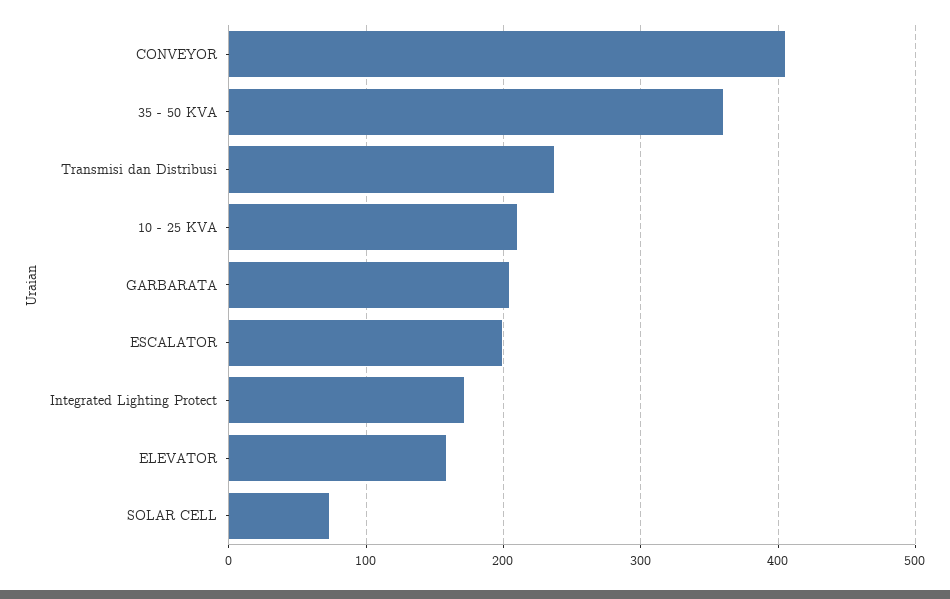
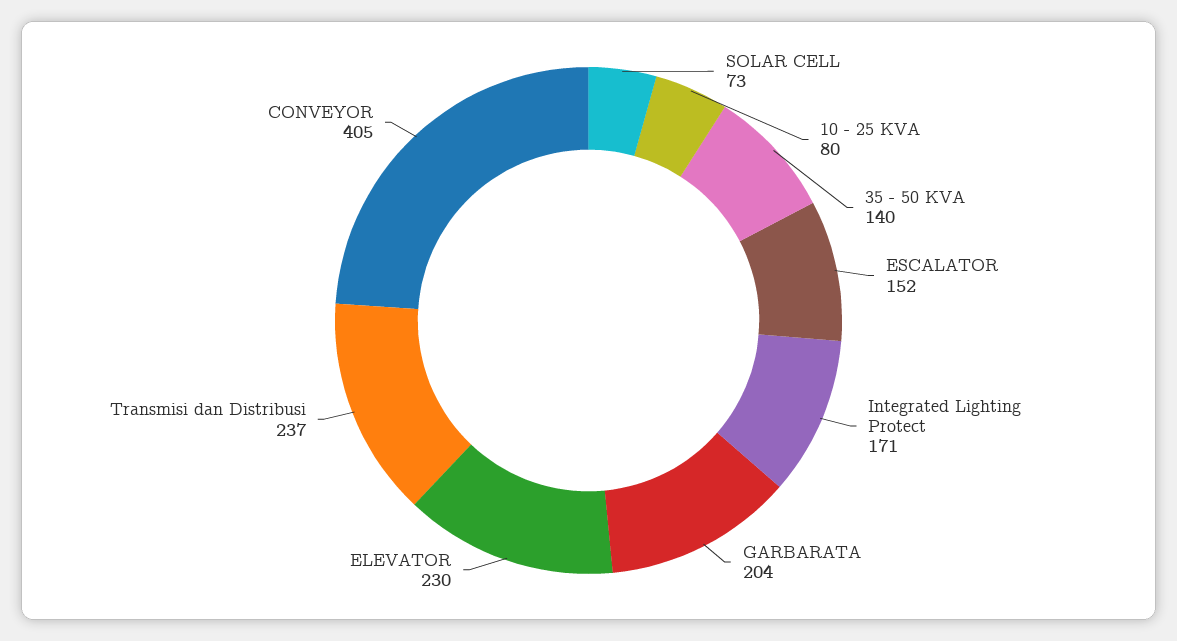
35 - 50 KVA: 360 -> 140
10 - 25 KVA: 210 -> 80
ESCALATOR: 200 -> 152
ELEVATOR: 160 -> 230

